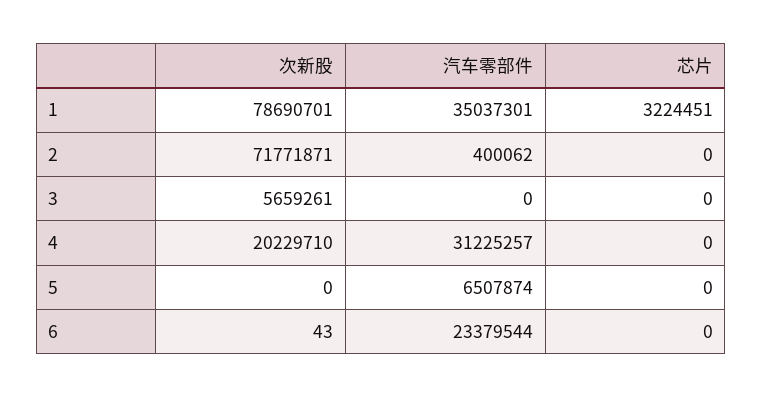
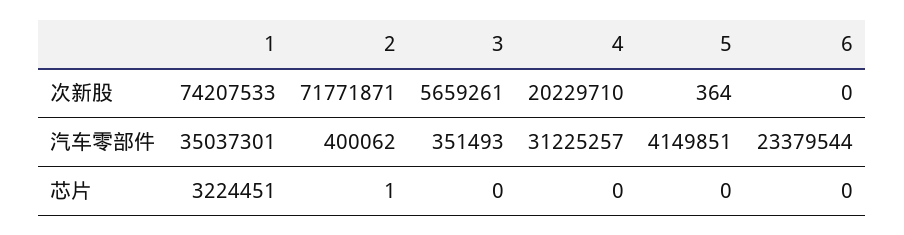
次新股, 1: 78690701 -> 74207533
芯片, 2: 0 -> 1
汽车零部件, 3: 0 -> 351493
次新股, 5: 0 -> 364
汽车零部件, 5: 6507874 -> 4149851
次新股, 6: 43 -> 0

